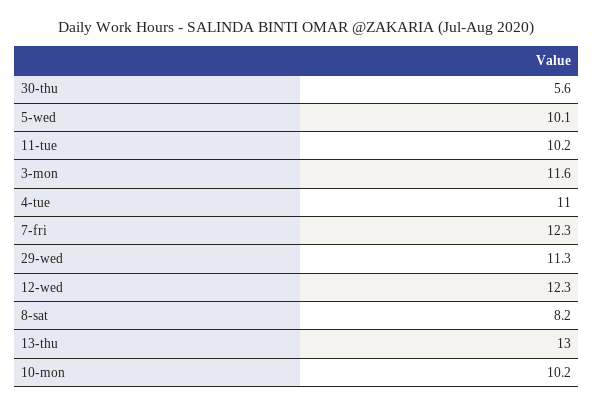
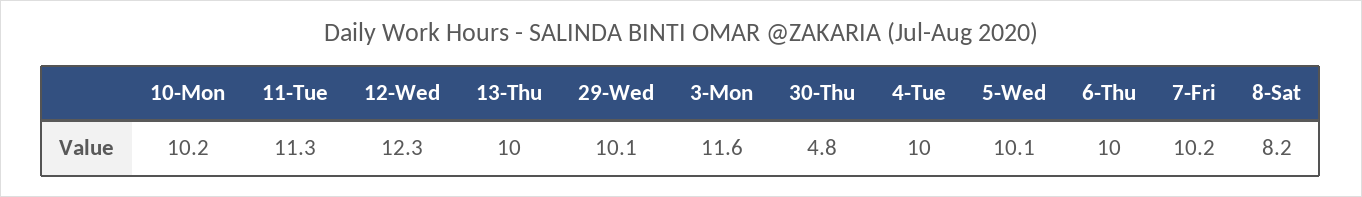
30-thu: 5.6 -> 4.8
11-tue: 10.2 -> 11.3
4-tue: 11 -> 10
7-fri: 12.3 -> 10.2
29-wed: 11.3 -> 10.1
13-thu: 13 -> 10
6-Thu: none -> 10

